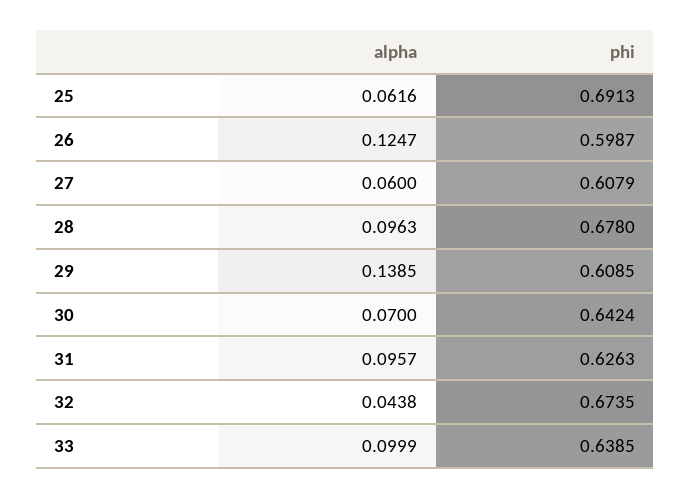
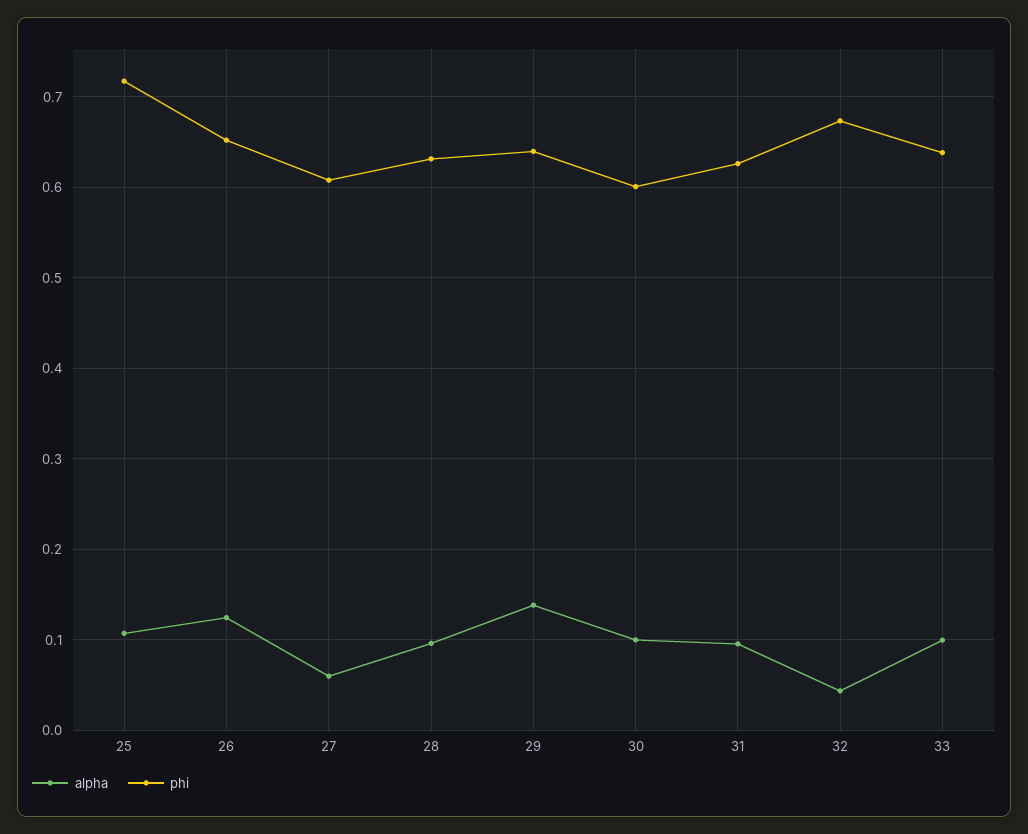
alpha, 25: 0.0616 -> 0.11
phi, 25: 0.6913 -> 0.72
phi, 26: 0.5987 -> 0.65
phi, 28: 0.678 -> 0.63
phi, 29: 0.6085 -> 0.64
alpha, 30: 0.07 -> 0.1
phi, 30: 0.6424 -> 0.6

